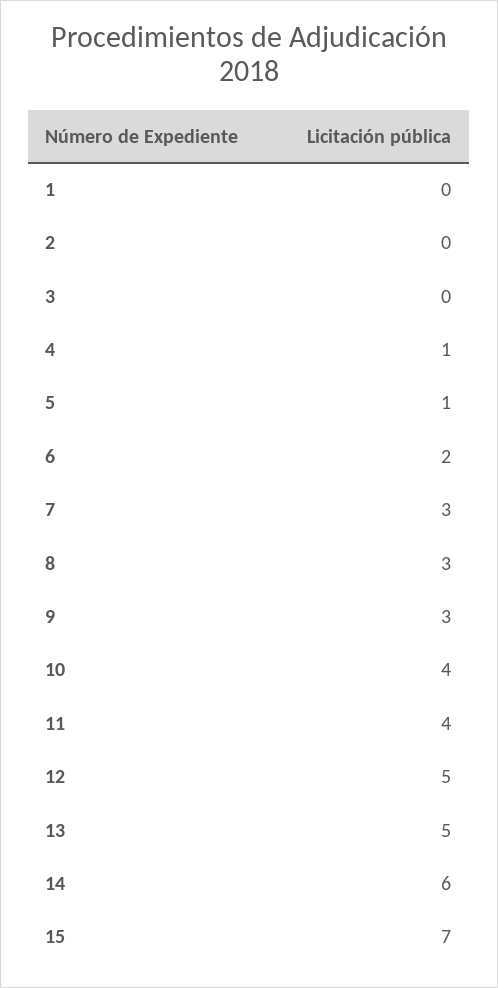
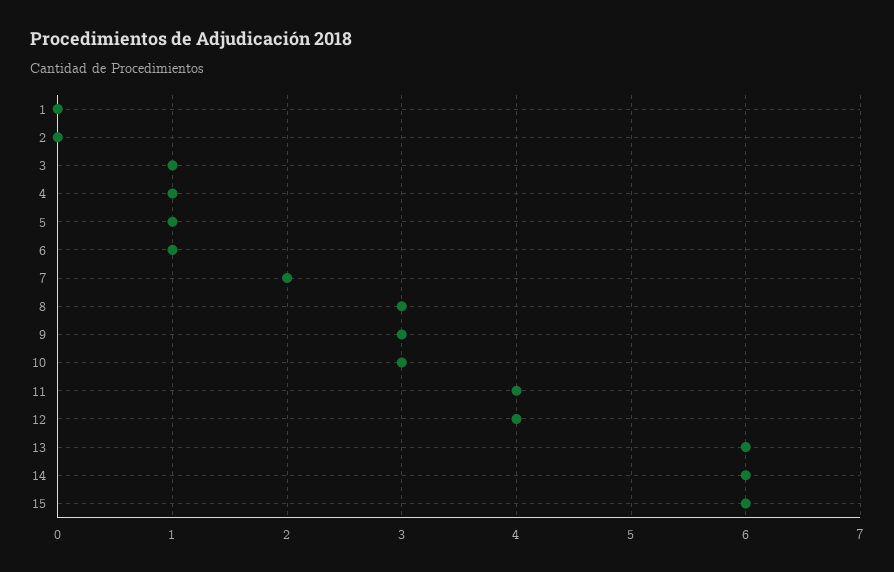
3: 0 -> 1
6: 2 -> 1
7: 3 -> 2
10: 4 -> 3
12: 5 -> 4
13: 5 -> 6
15: 7 -> 6

